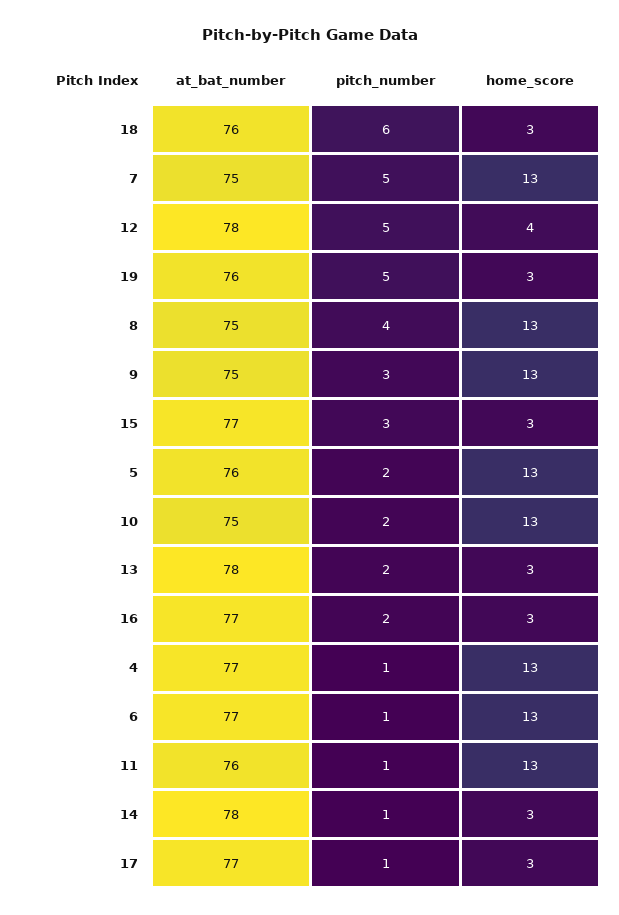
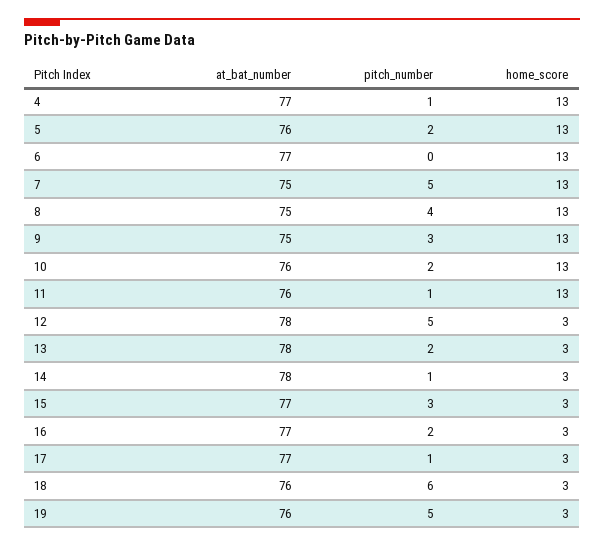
home_score, 12: 4 -> 3
at_bat_number, 10: 75 -> 76
pitch_number, 6: 1 -> 0

